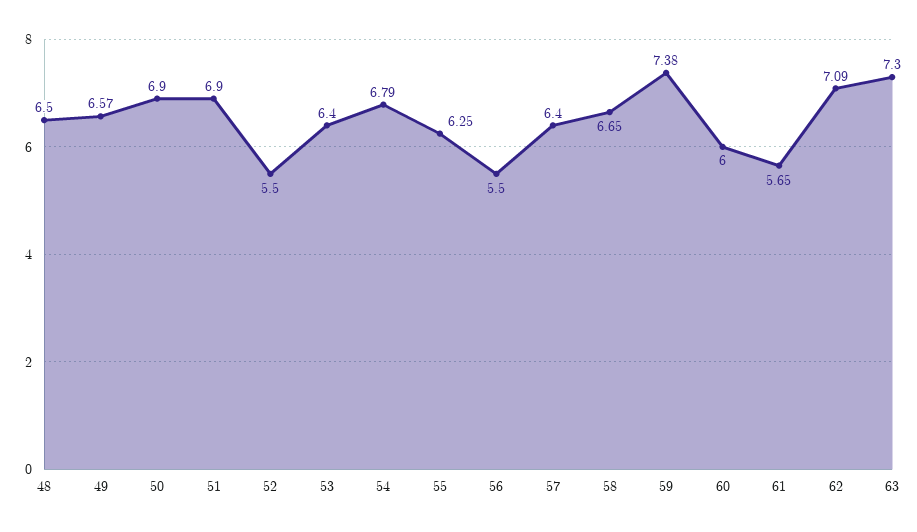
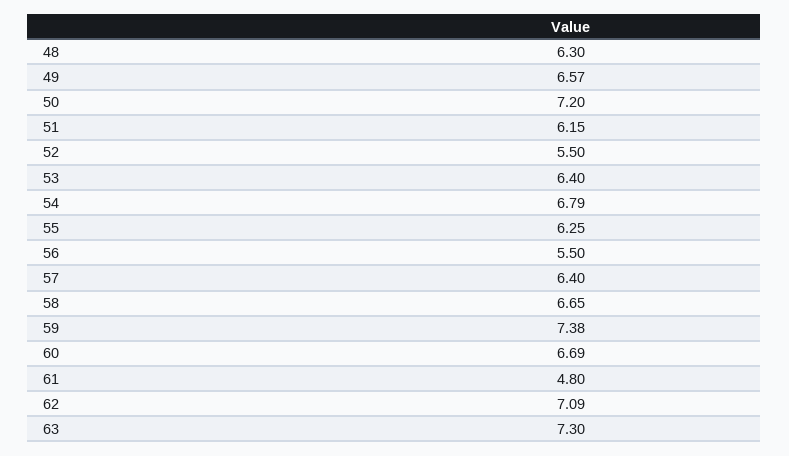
48: 6.5 -> 6.3
50: 6.9 -> 7.2
51: 6.9 -> 6.15
60: 6 -> 6.69
61: 5.65 -> 4.8

